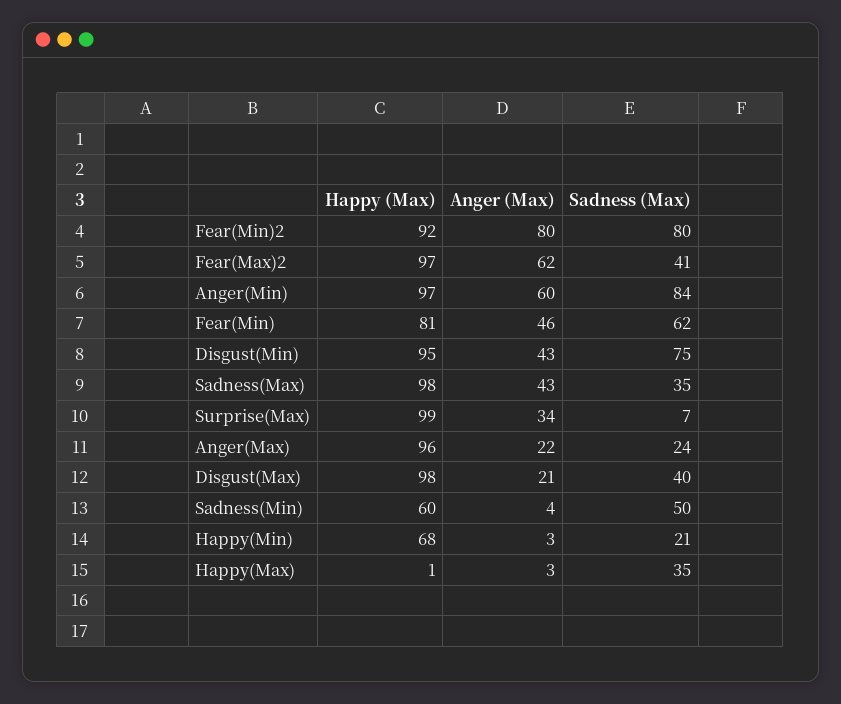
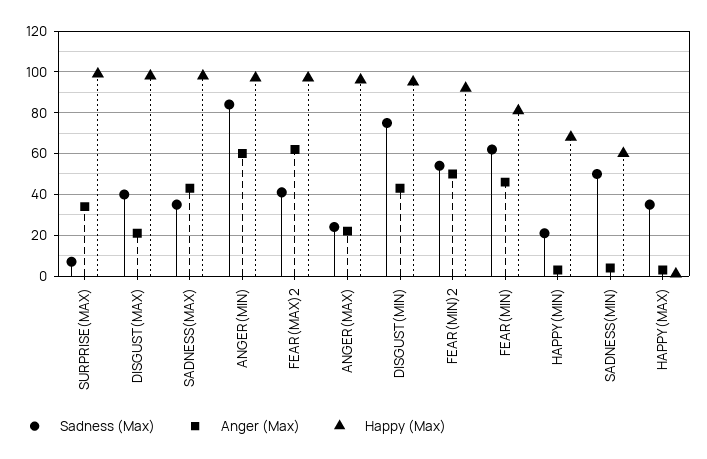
Anger (Max), Fear(Min)2: 80 -> 50
Sadness (Max), Fear(Min)2: 80 -> 55

